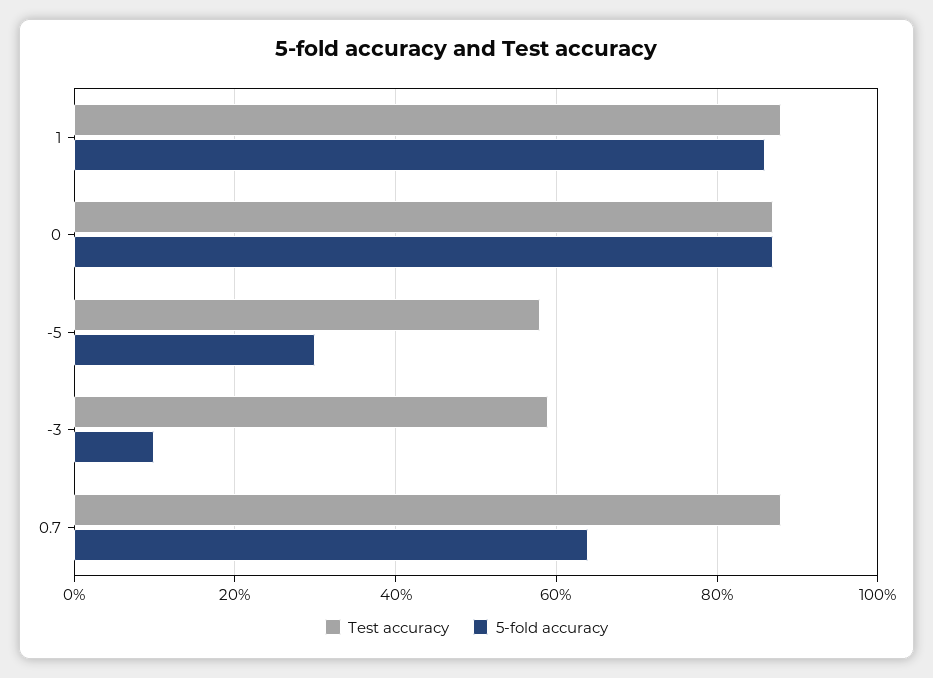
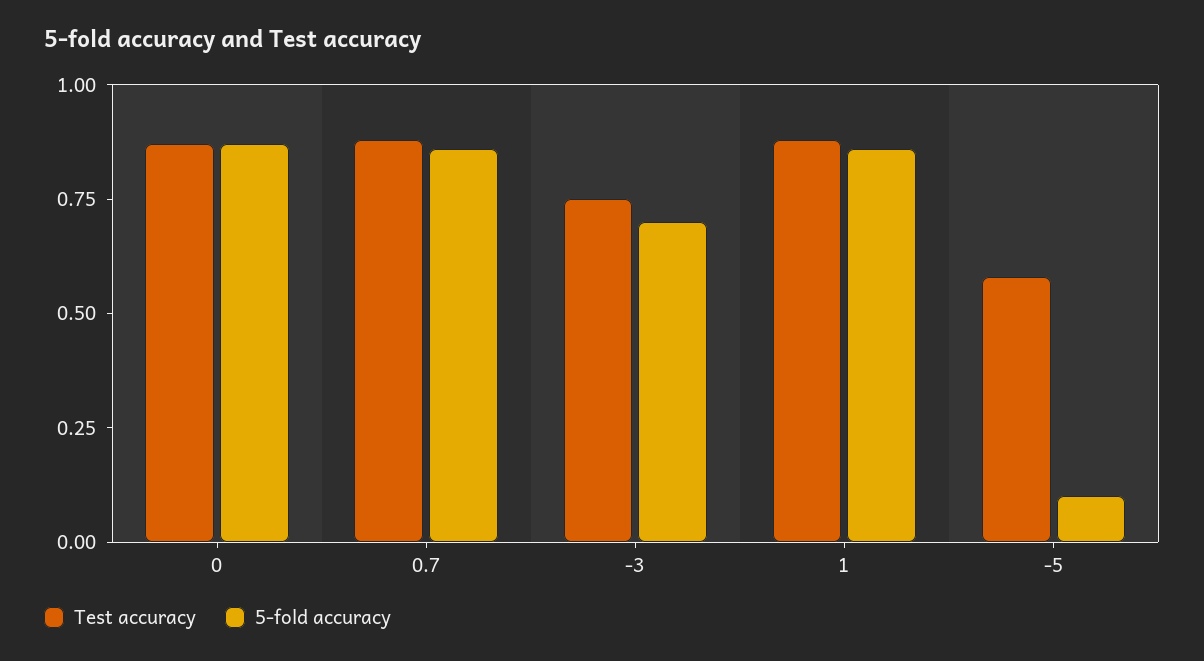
5-fold accuracy, -5: 0.3 -> 0.1
Test accuracy, -3: 0.6 -> 0.75
5-fold accuracy, -3: 0.1 -> 0.7
5-fold accuracy, 0.7: 0.65 -> 0.85

